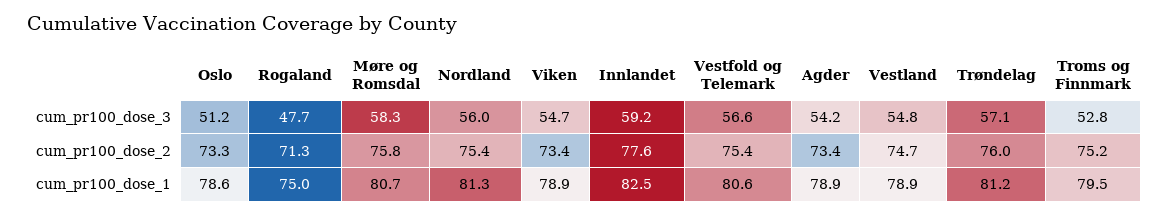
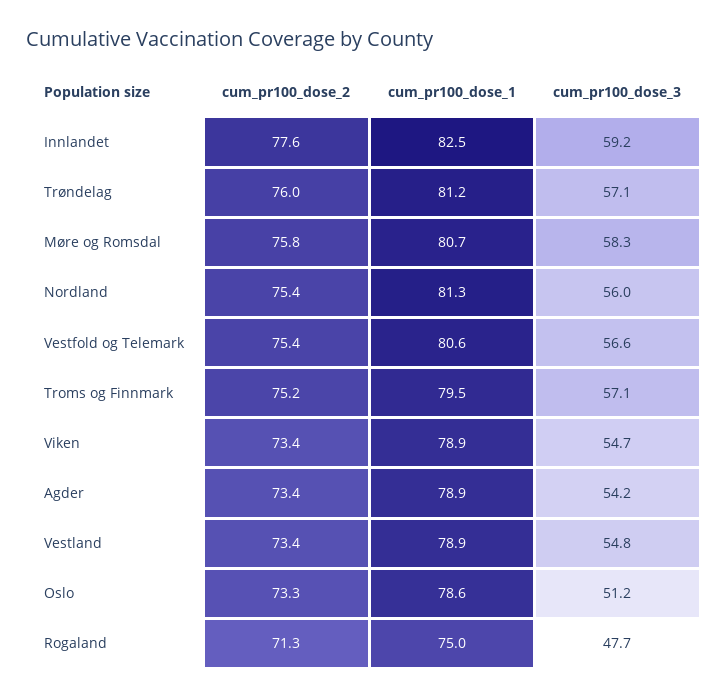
Troms og Finnmark, cum_pr100_dose_3: 52.8 -> 57.1
Vestland, cum_pr100_dose_2: 74.7 -> 73.4

